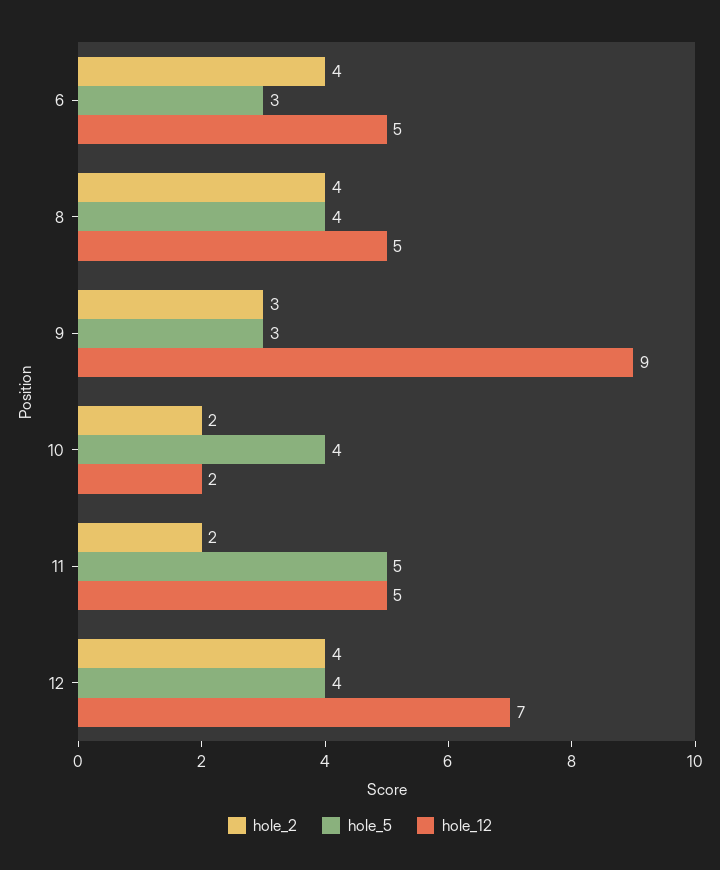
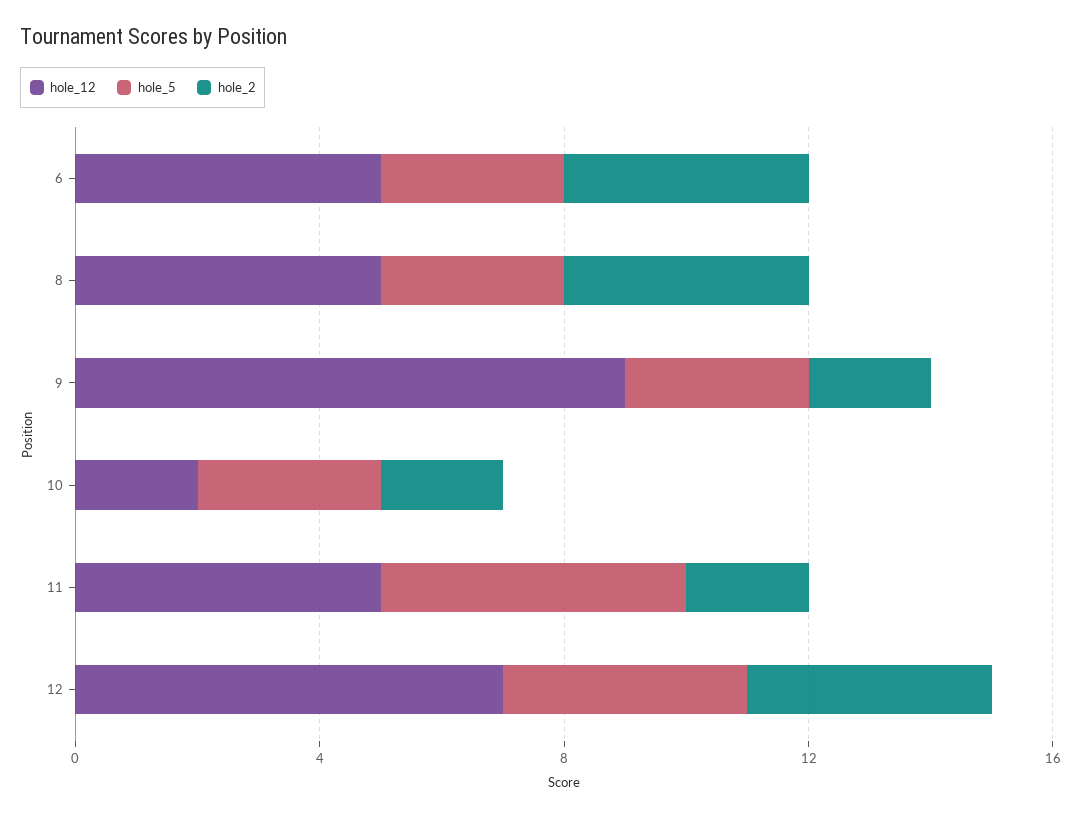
hole_5, 8: 4 -> 3
hole_2, 9: 3 -> 2
hole_5, 10: 4 -> 3

